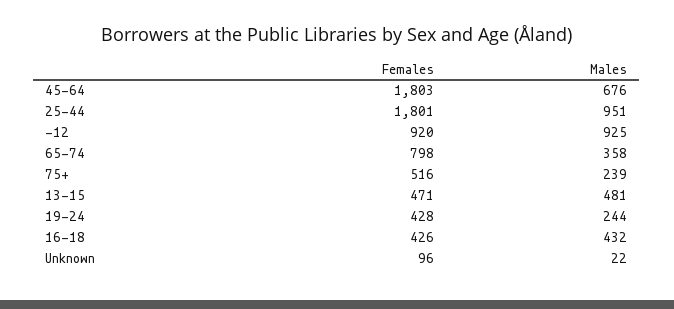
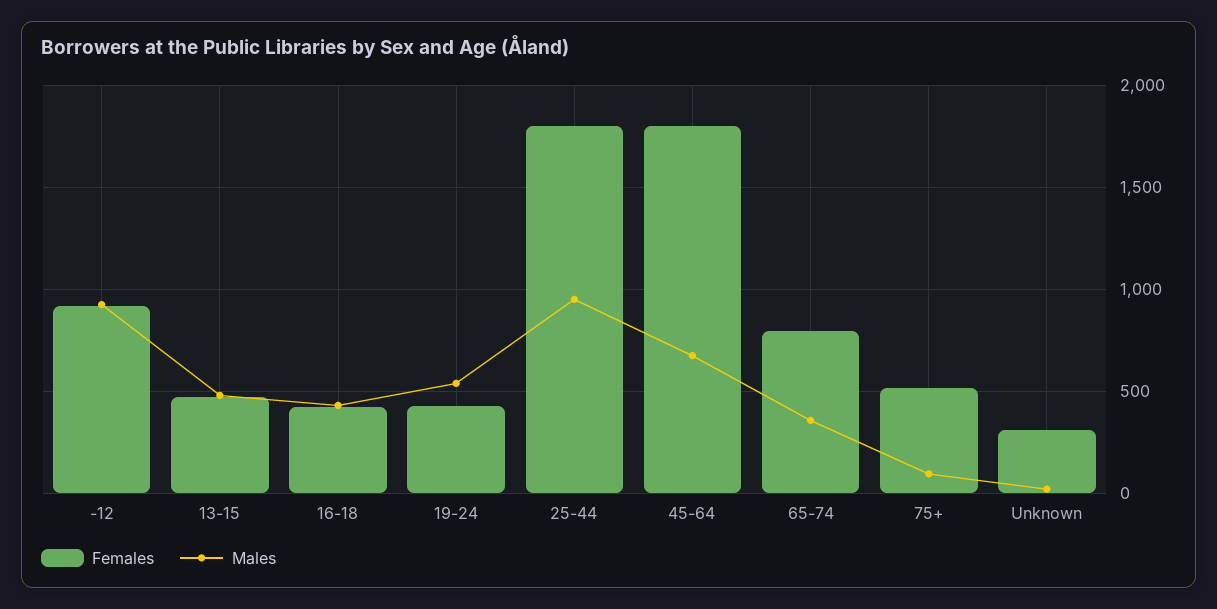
Males, 75+: 239 -> 100
Males, 19-24: 244 -> 550
Females, Unknown: 96 -> 300

